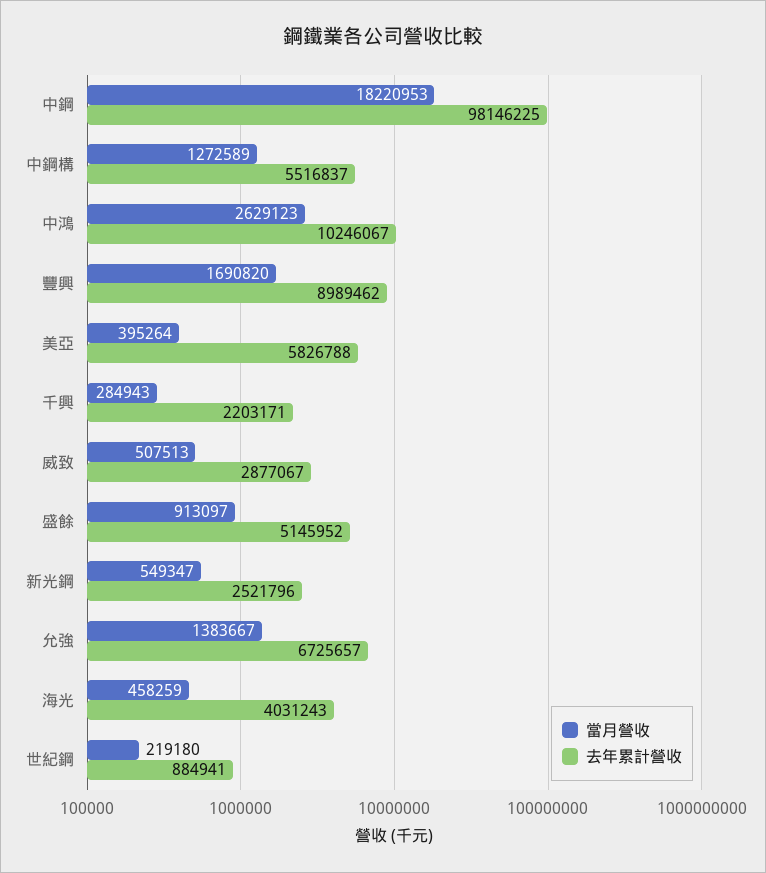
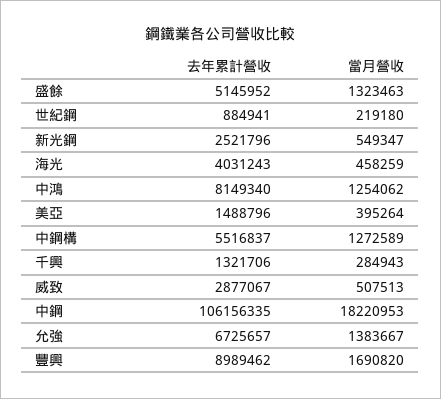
去年累計營收, 中鋼: 98146225 -> 106156335
當月營收, 中鴻: 2629123 -> 1254062
去年累計營收, 中鴻: 10246067 -> 8149340
去年累計營收, 美亞: 5826788 -> 1488796
去年累計營收, 千興: 2203171 -> 1321706
當月營收, 盛餘: 913097 -> 1323463

